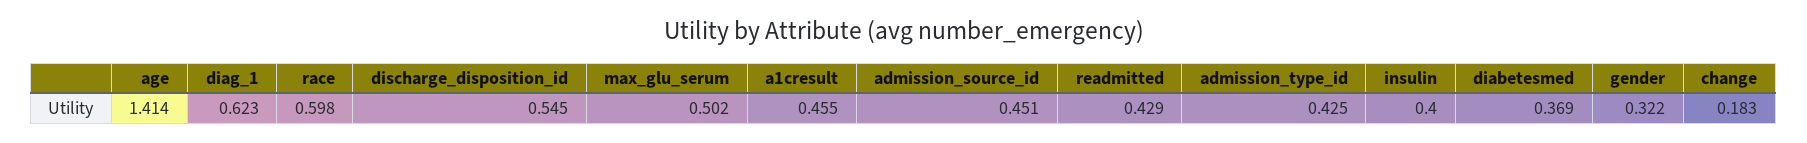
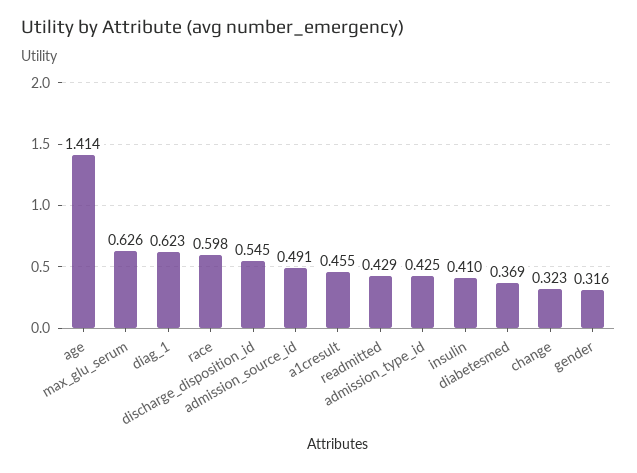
max_glu_serum: 0.502 -> 0.626
admission_source_id: 0.451 -> 0.491
insulin: 0.4 -> 0.41
gender: 0.322 -> 0.316
change: 0.183 -> 0.323

